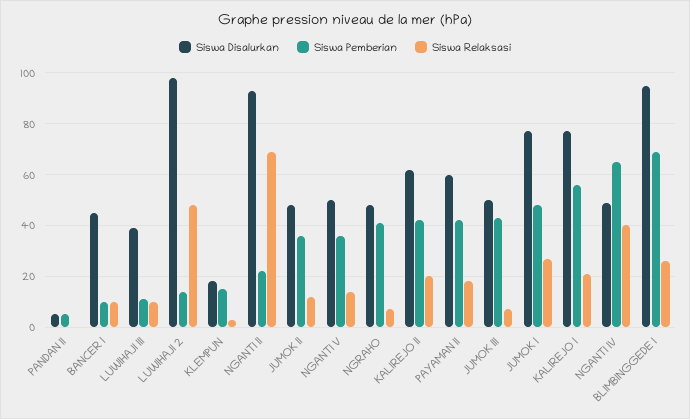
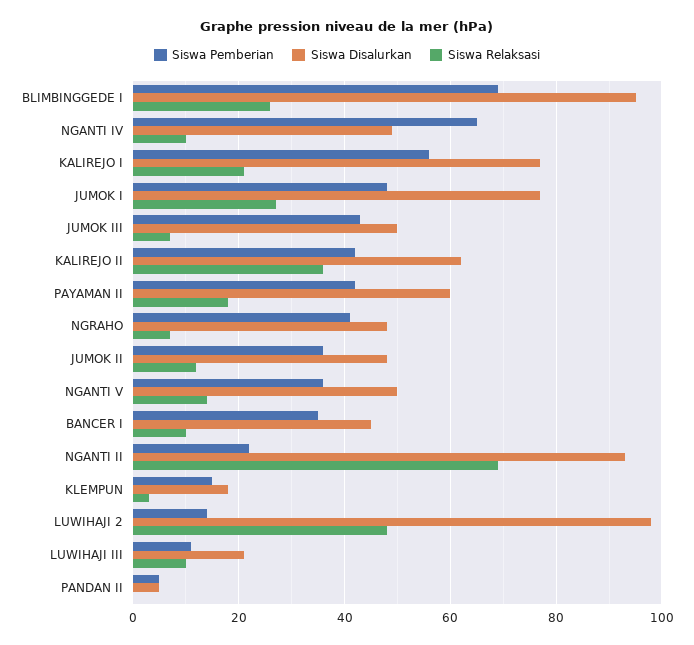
Siswa Pemberian, BANCER I: 10 -> 35
Siswa Disalurkan, LUWIHAJI III: 40 -> 20
Siswa Relaksasi, KALIREJO II: 20 -> 35
Siswa Relaksasi, NGANTI IV: 40 -> 10

